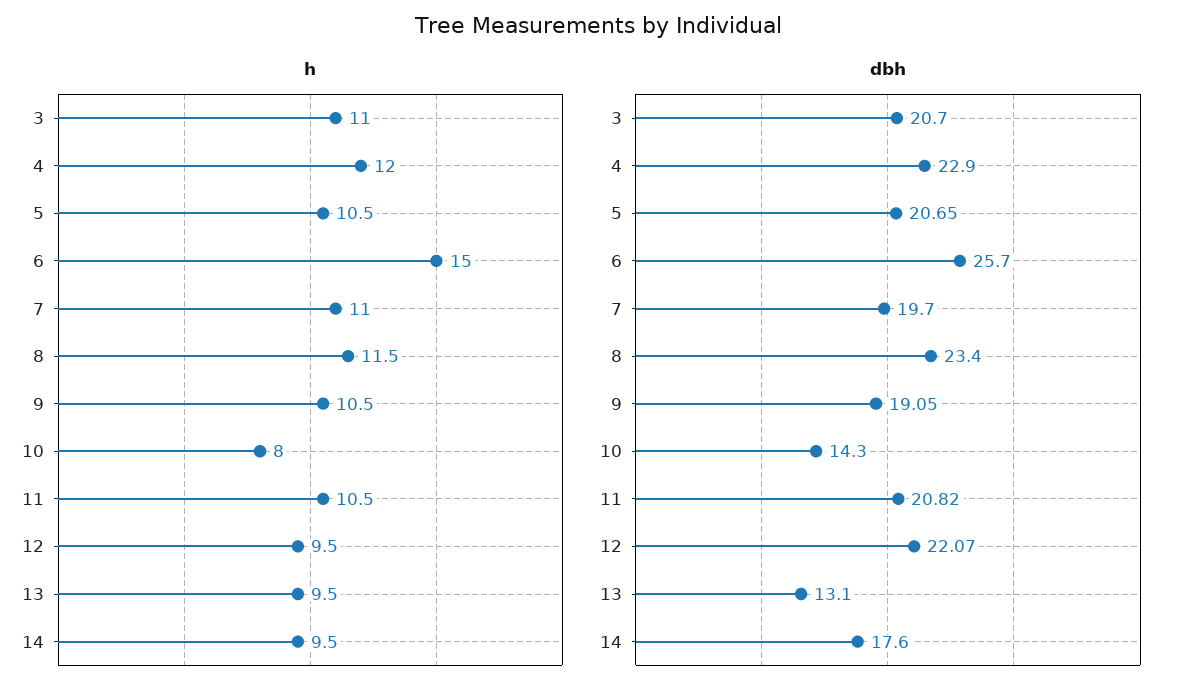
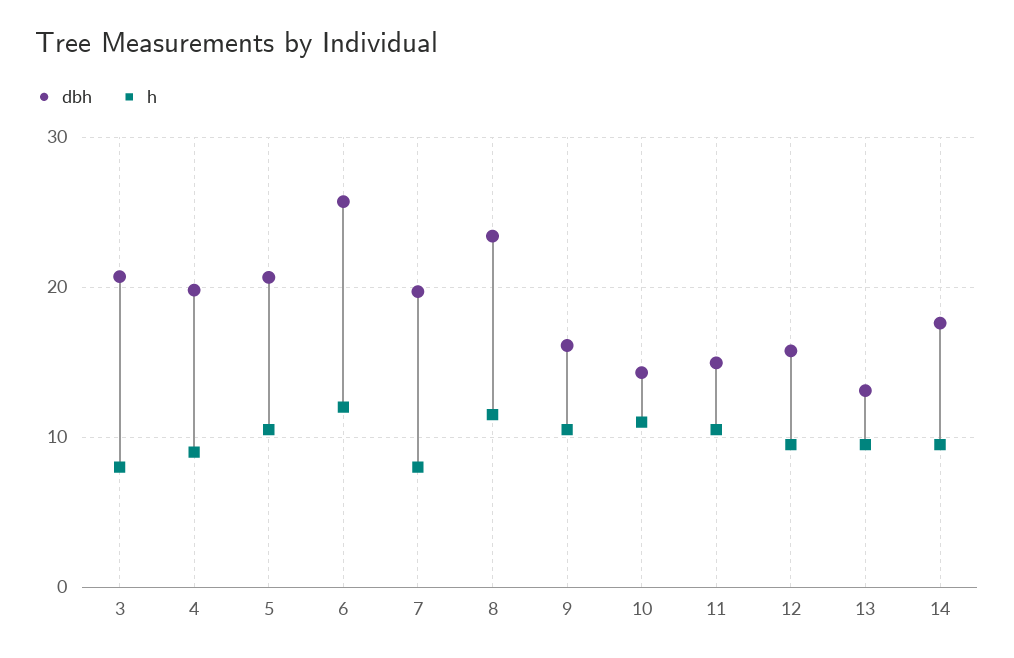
h, 3: 11 -> 8
h, 4: 12 -> 9
h, 6: 15 -> 12
h, 7: 11 -> 8
h, 10: 8 -> 11
dbh, 4: 22.9 -> 20
dbh, 9: 19.05 -> 16
dbh, 11: 20.82 -> 15
dbh, 12: 22.07 -> 16

